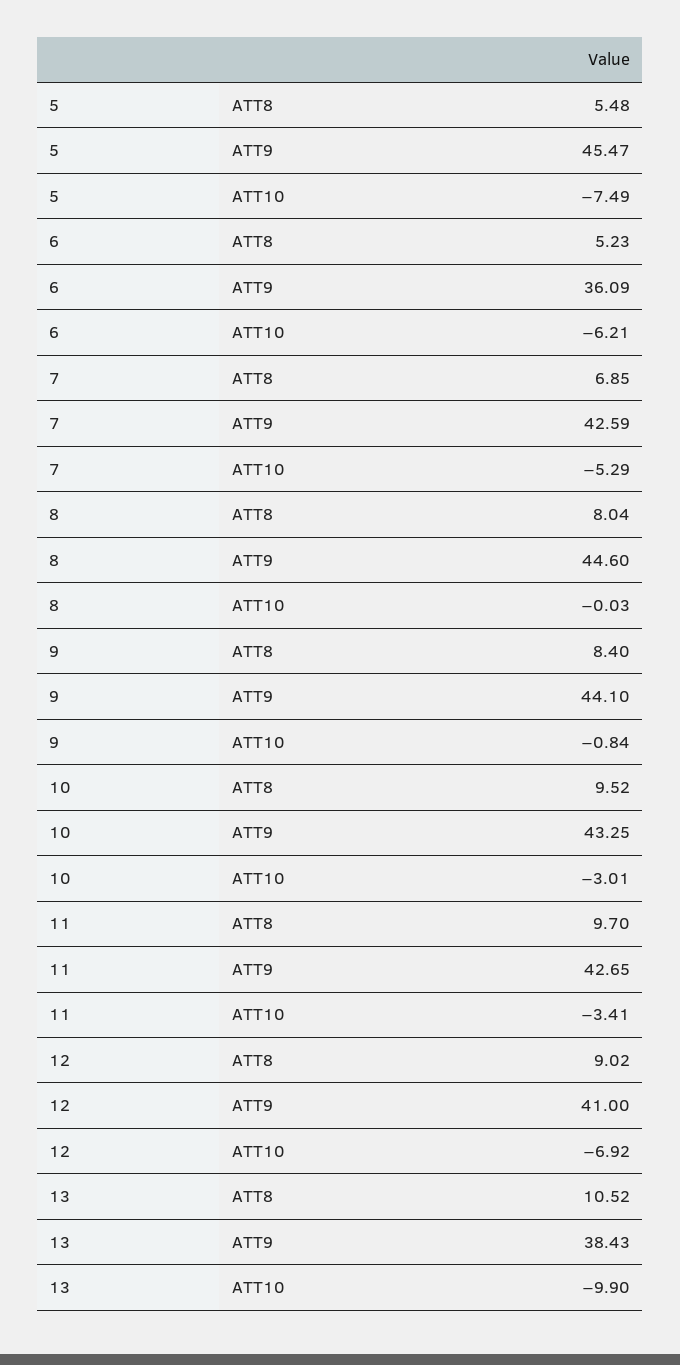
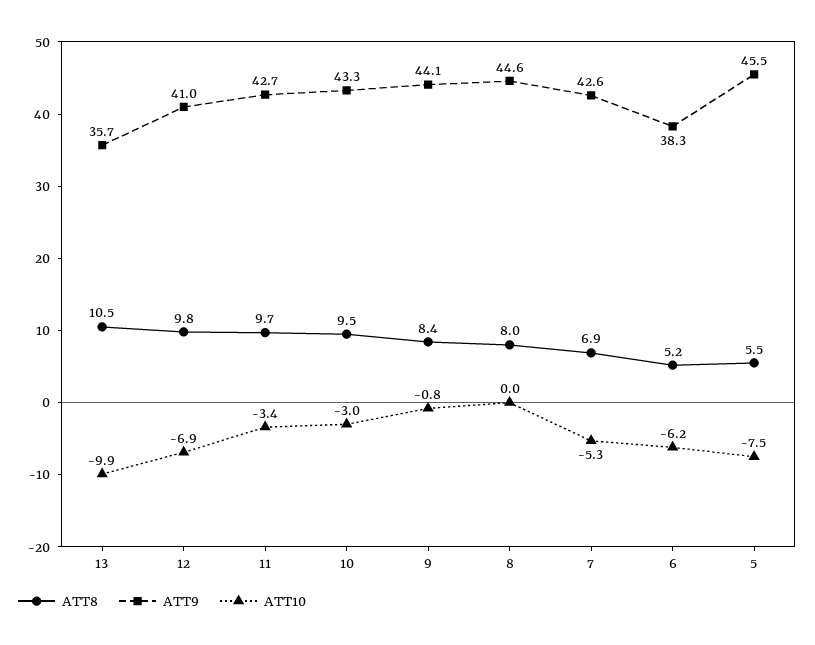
ATT9, 6: 36.09 -> 38.3
ATT8, 12: 9.02 -> 9.8
ATT9, 13: 38.43 -> 35.7

